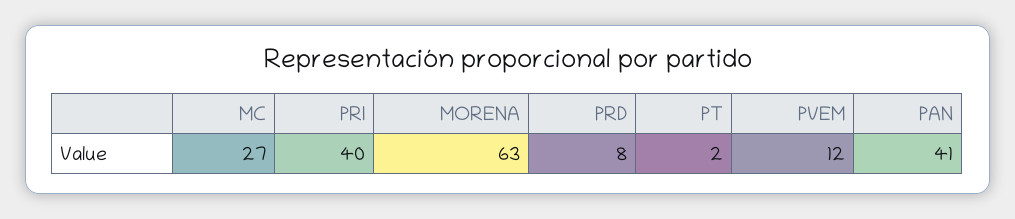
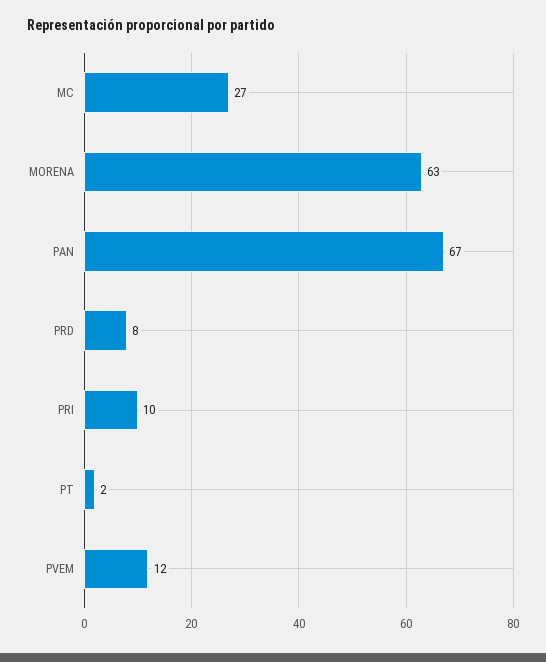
PRI: 40 -> 10
PAN: 41 -> 67

